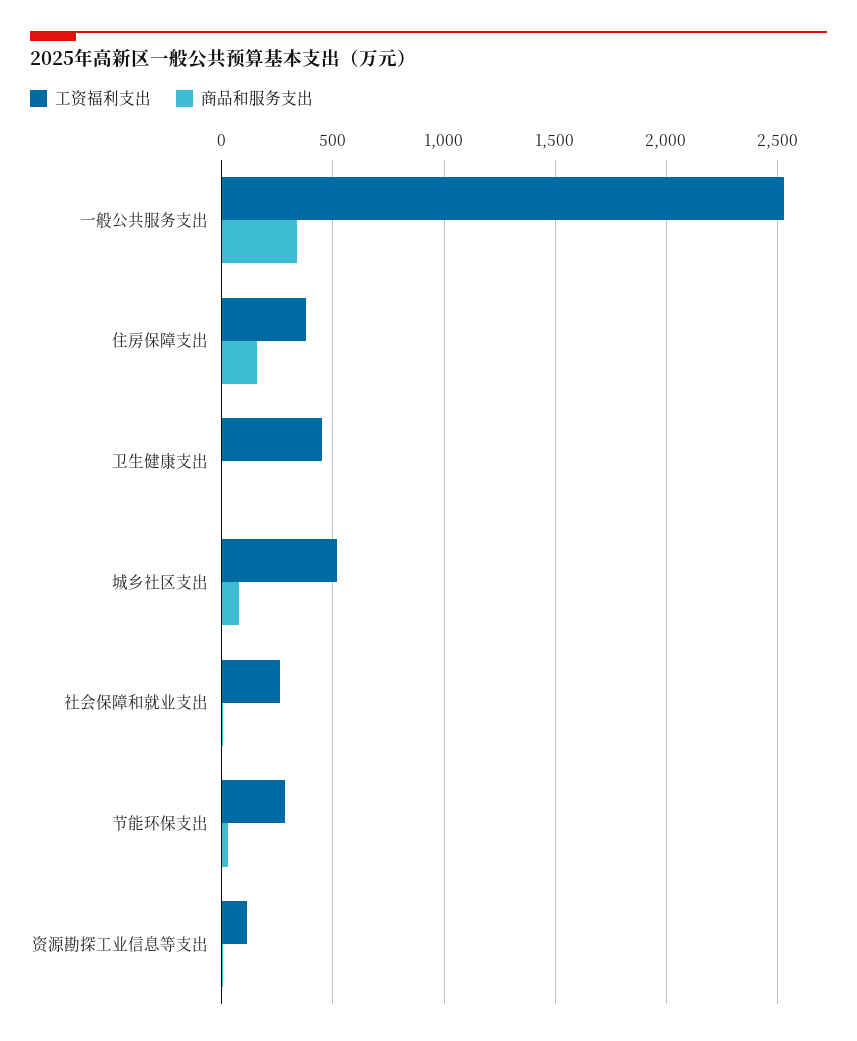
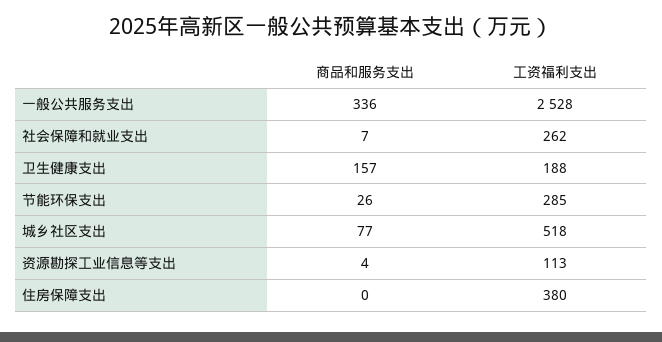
商品和服务支出, 住房保障支出: 150 -> 0
工资福利支出, 卫生健康支出: 450 -> 188
商品和服务支出, 卫生健康支出: 0 -> 157

